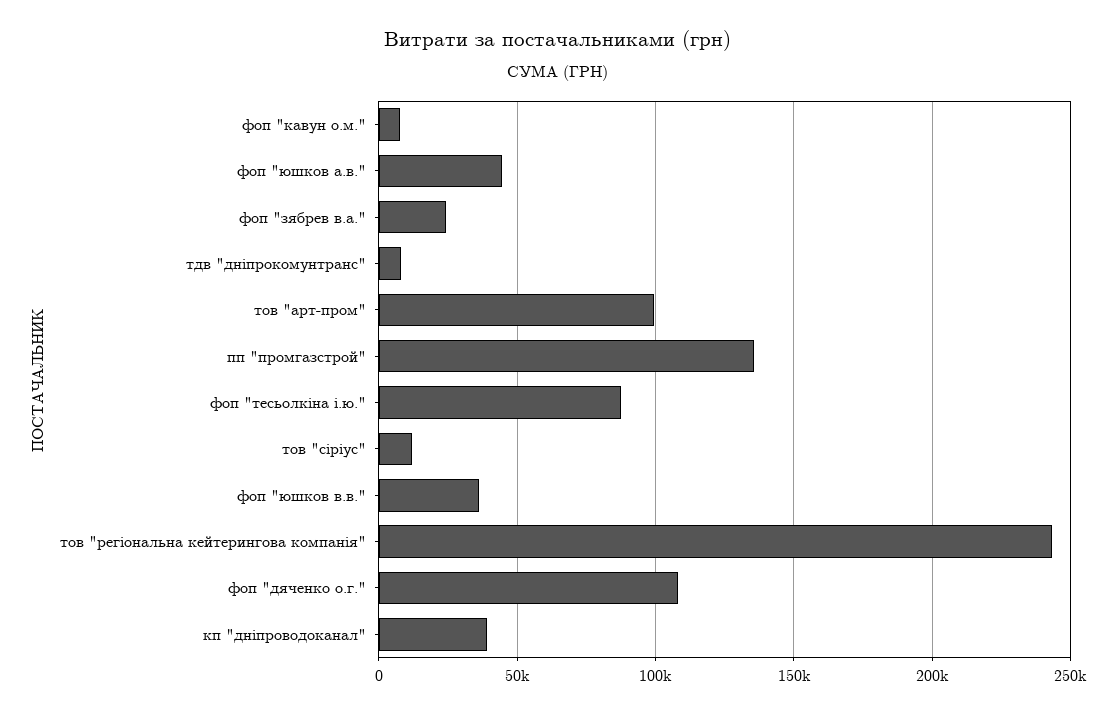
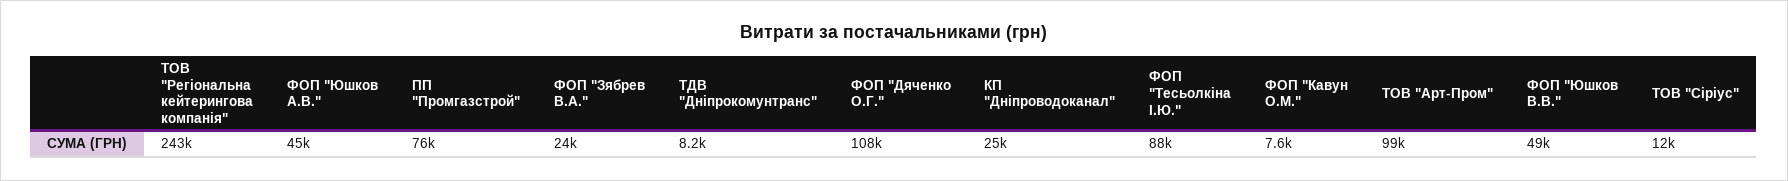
пп "промгазстрой": 135000 -> 76000
фоп "юшков в.в.": 35000 -> 49000
кп "дніпроводоканал": 40000 -> 25000

